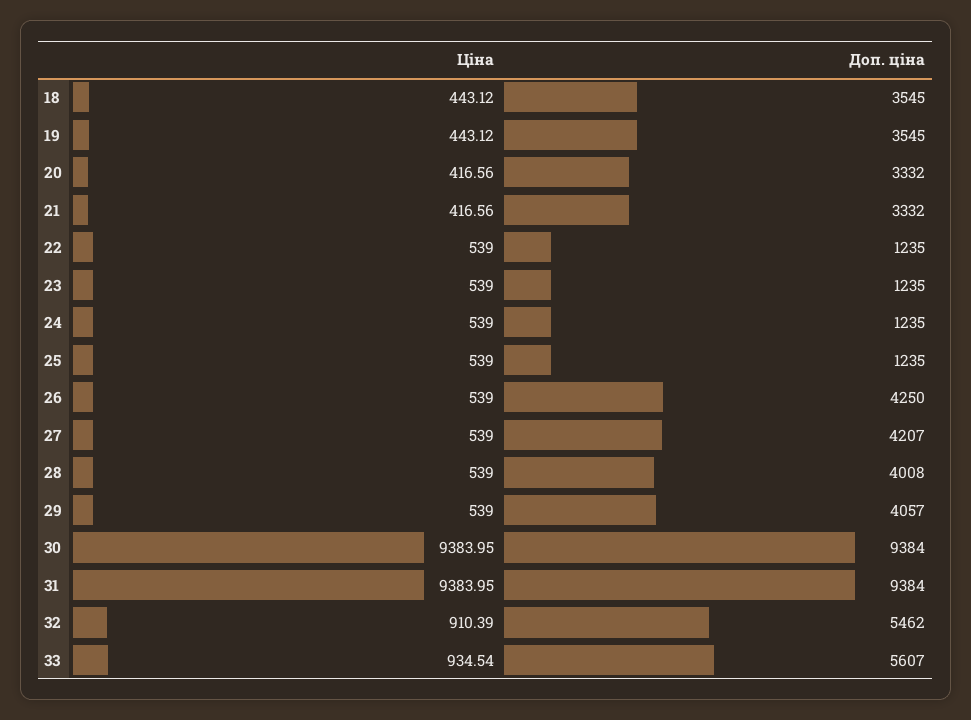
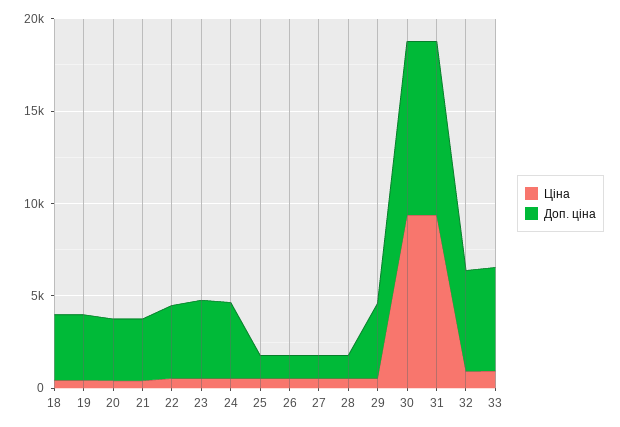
Доп. ціна, 22: 1235 -> 4000
Доп. ціна, 23: 1235 -> 4000
Доп. ціна, 24: 1235 -> 4000
Доп. ціна, 26: 4250 -> 1000
Доп. ціна, 27: 4207 -> 1000
Доп. ціна, 28: 4008 -> 1000

